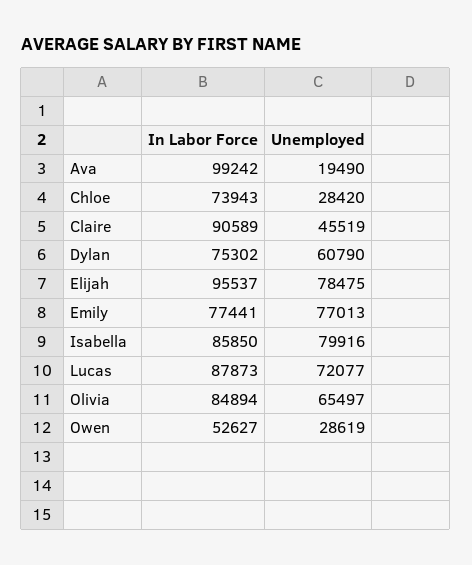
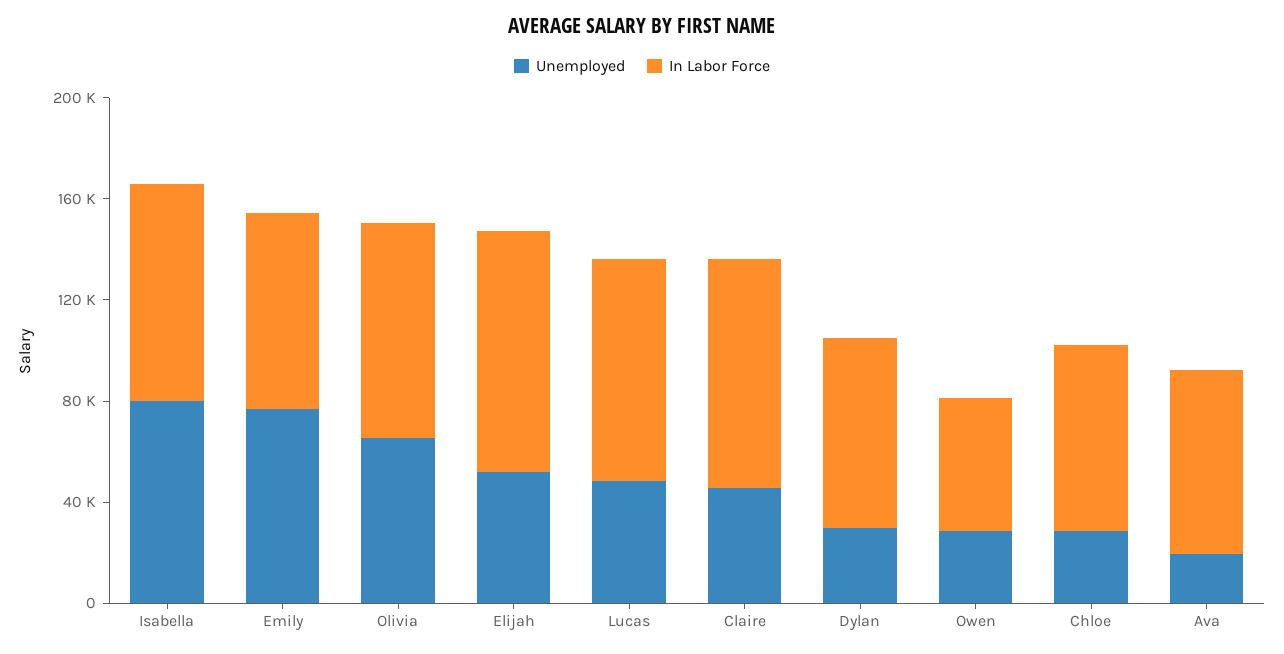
In Labor Force, Ava: 99242 -> 70000
Unemployed, Dylan: 60790 -> 30000
Unemployed, Elijah: 78475 -> 50000
Unemployed, Lucas: 72077 -> 50000

